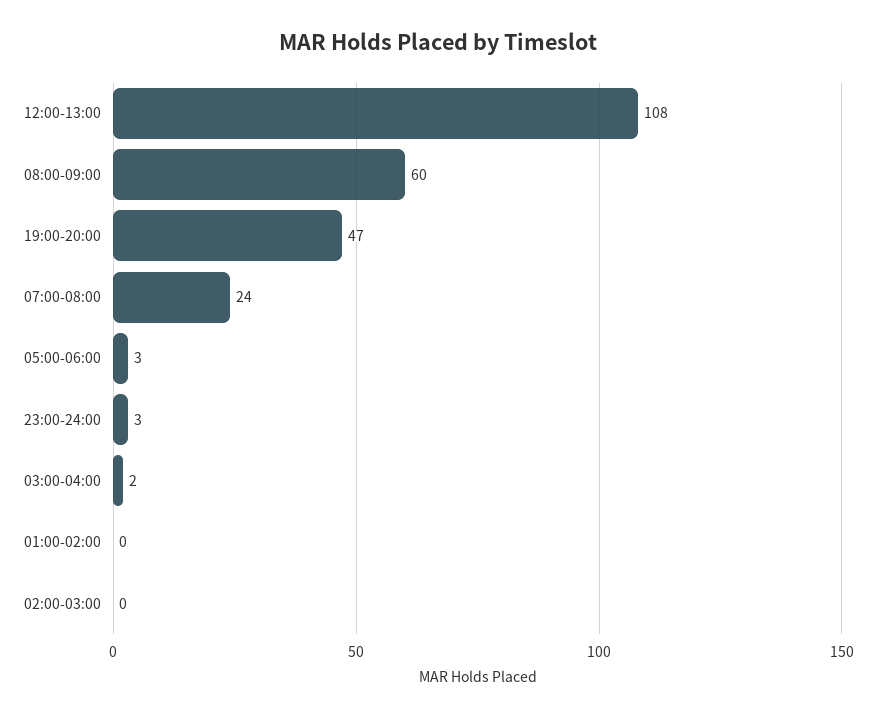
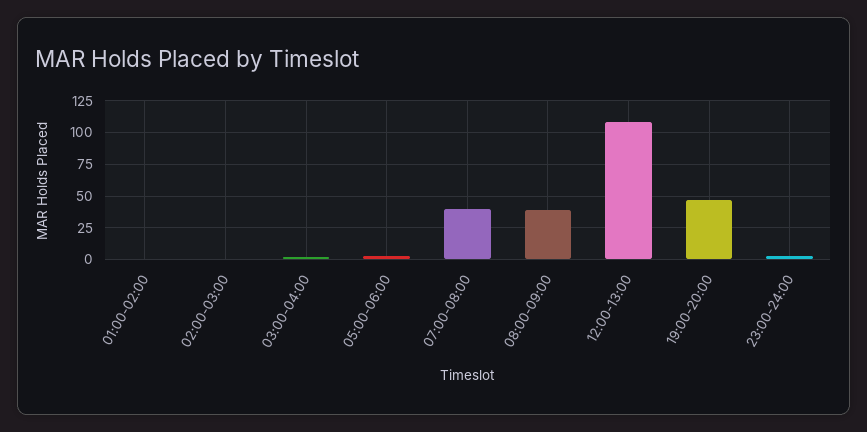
08:00-09:00: 60 -> 40
07:00-08:00: 24 -> 40

